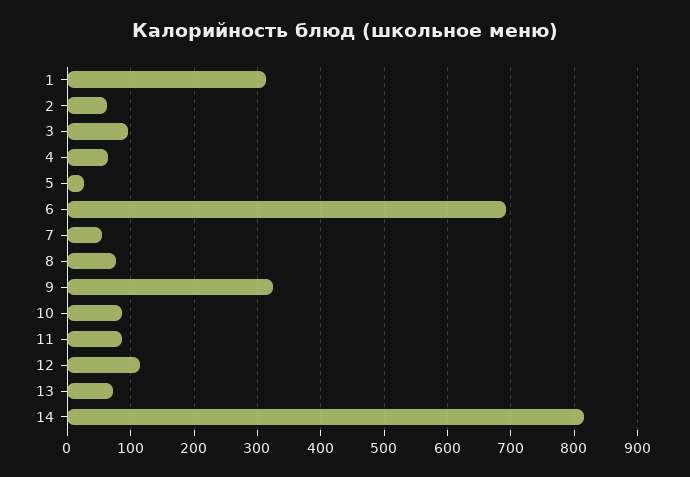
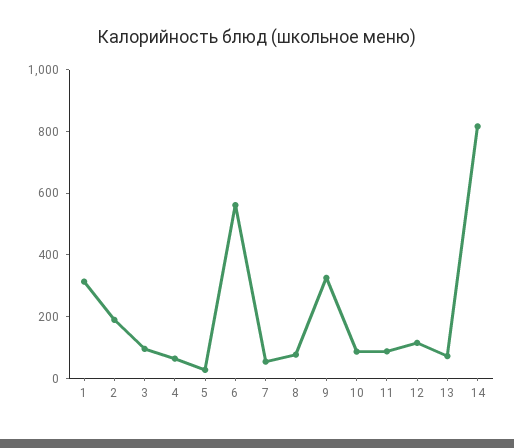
2: 60 -> 200
6: 690 -> 550

